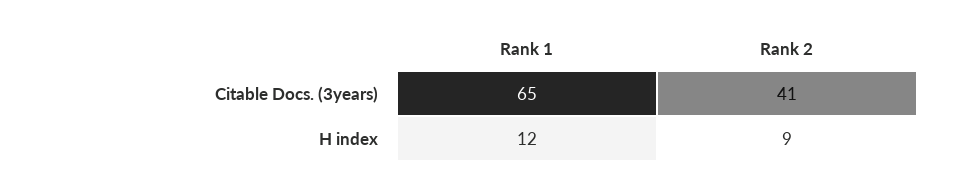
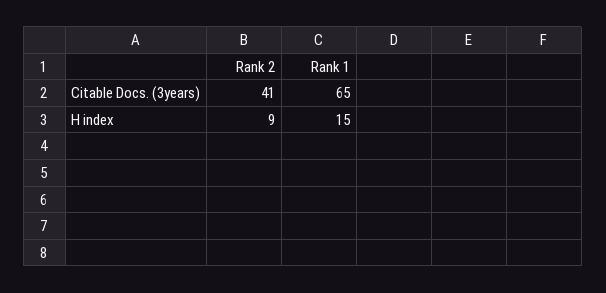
Rank 1, H index: 12 -> 15

